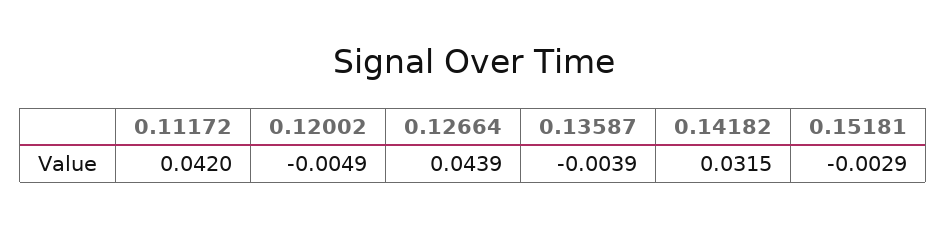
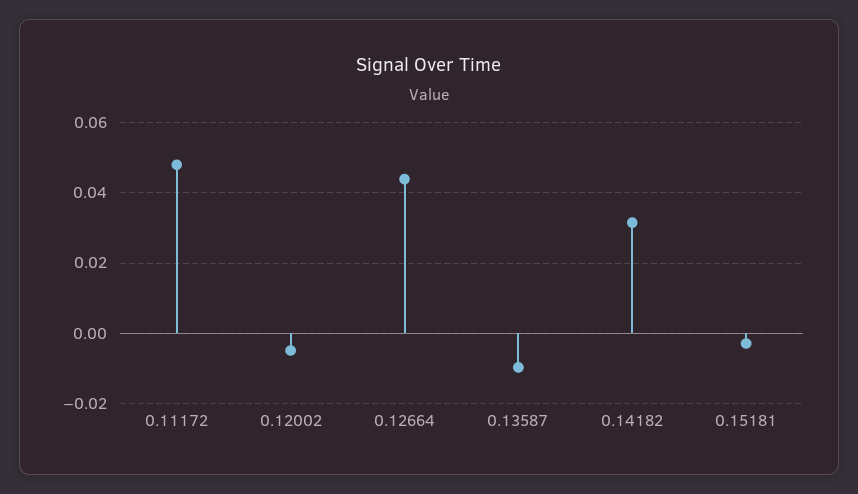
0.11172: 0.042 -> 0.048
0.13587: -0.0039 -> -0.01

